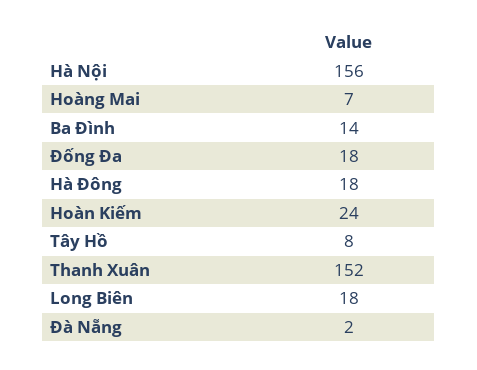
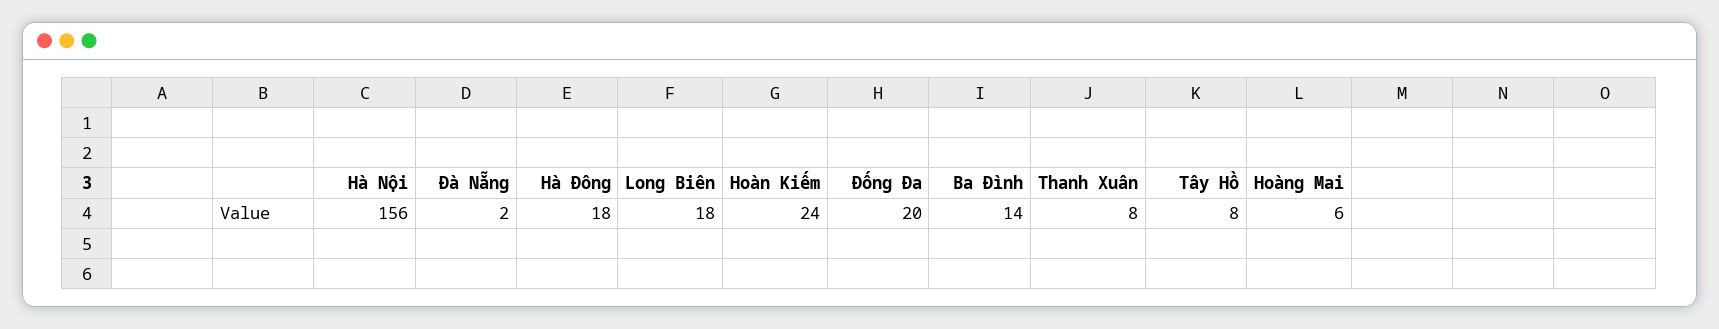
Hoàng Mai: 7 -> 6
Đống Đa: 18 -> 20
Thanh Xuân: 152 -> 8

